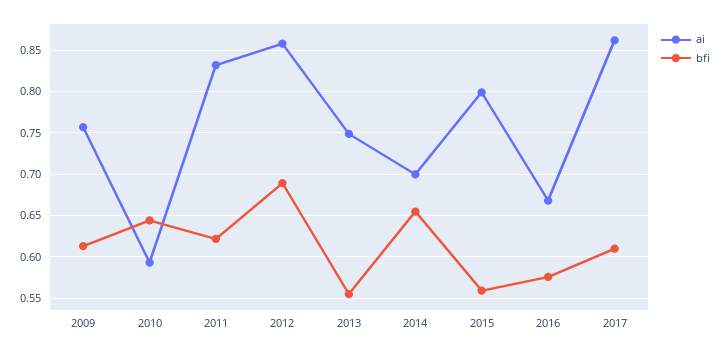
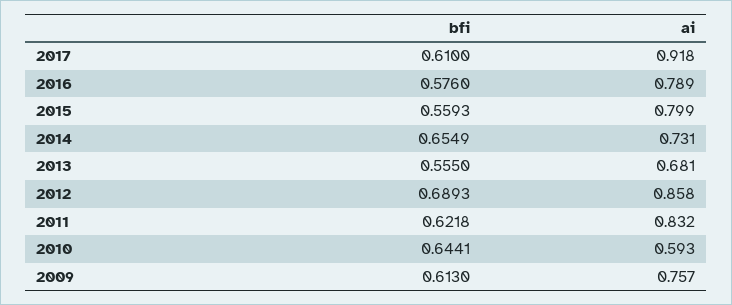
ai, 2013: 0.75 -> 0.681
ai, 2014: 0.7 -> 0.731
ai, 2016: 0.67 -> 0.789
ai, 2017: 0.86 -> 0.918

